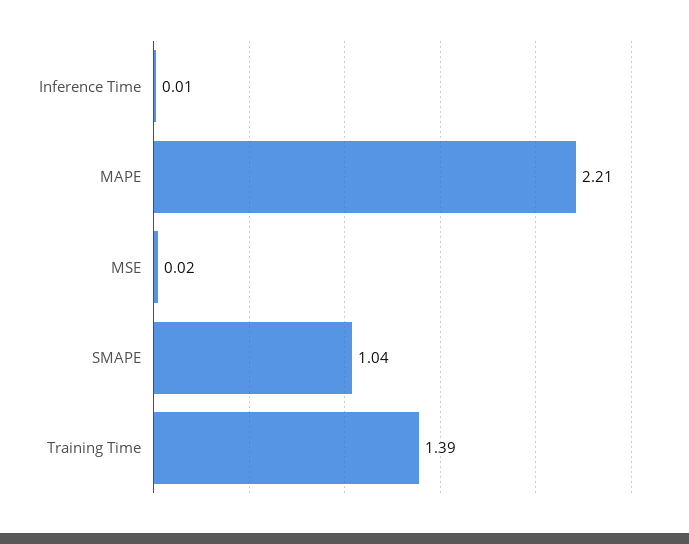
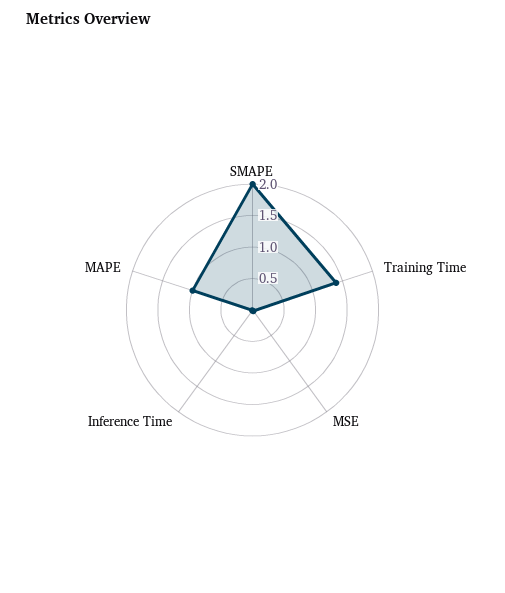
MAPE: 2.21 -> 1
SMAPE: 1.04 -> 2

